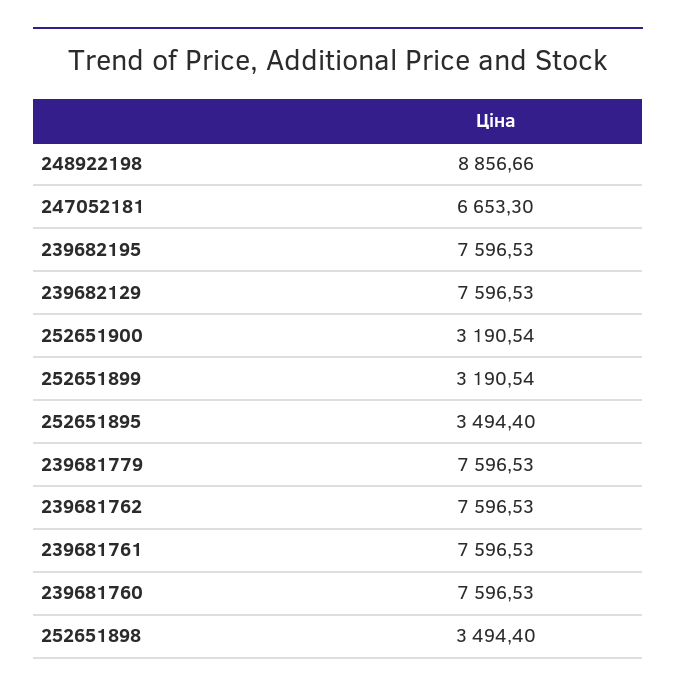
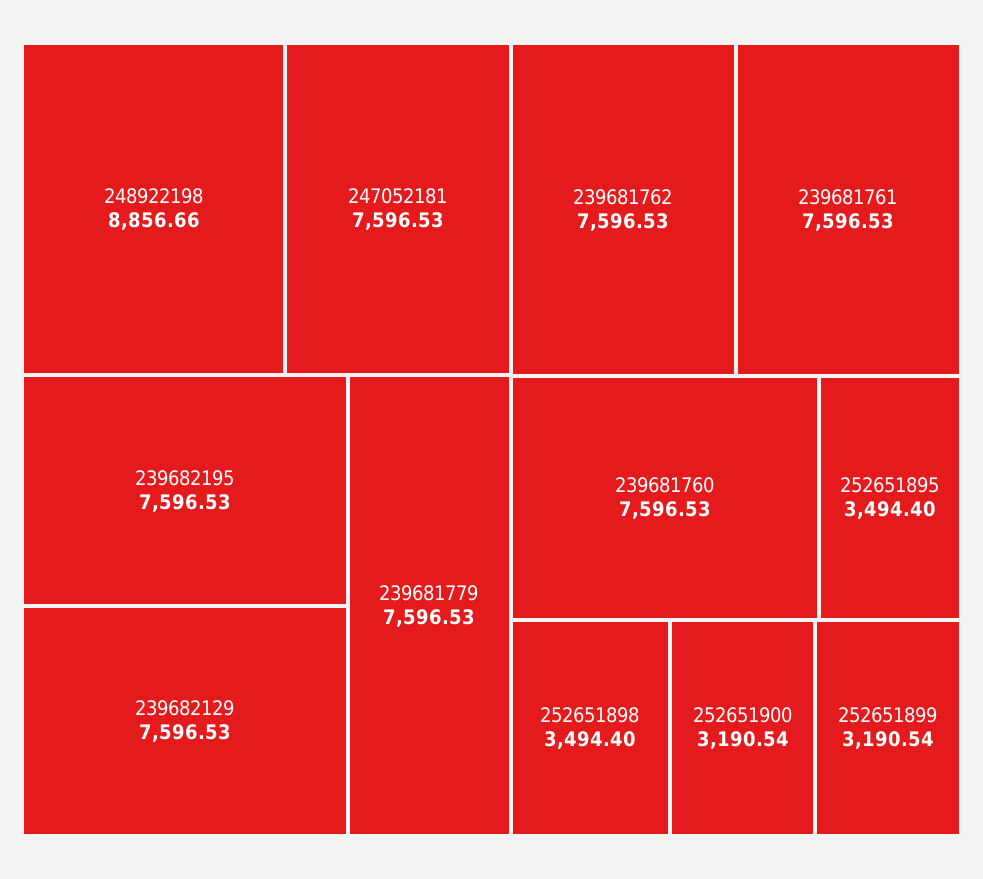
247052181: 6653.3 -> 7596.53

